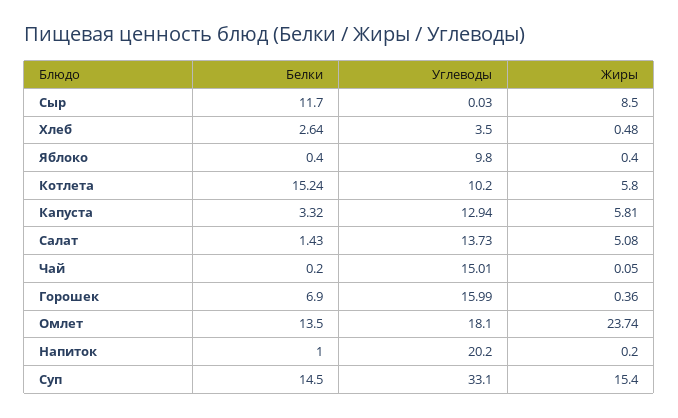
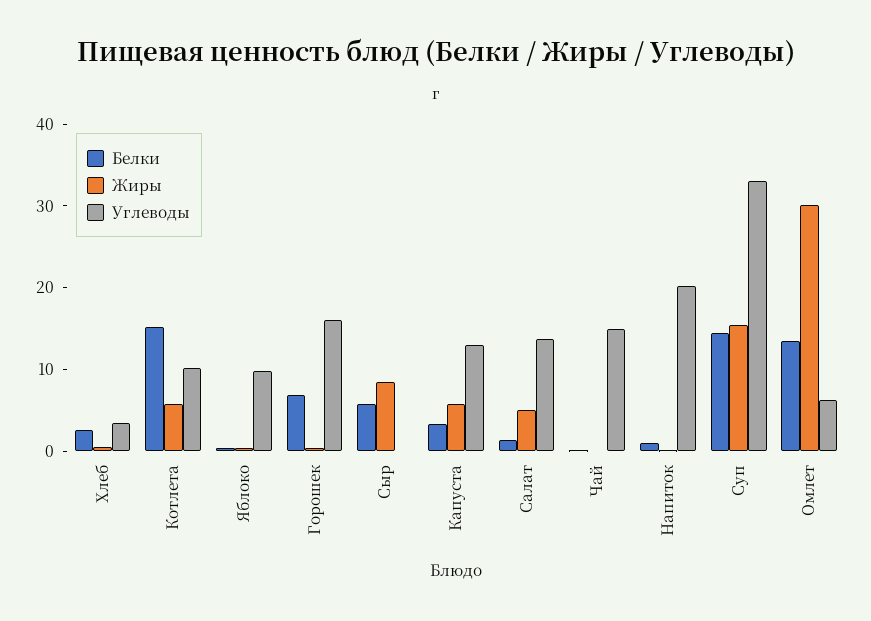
Белки, Сыр: 11.7 -> 6
Углеводы, Омлет: 18.1 -> 6
Жиры, Омлет: 23.74 -> 30

